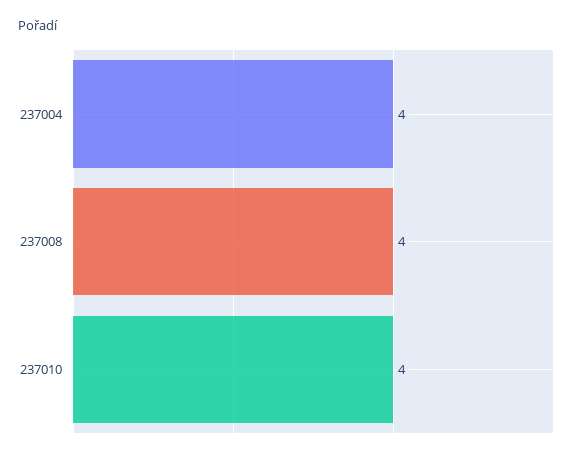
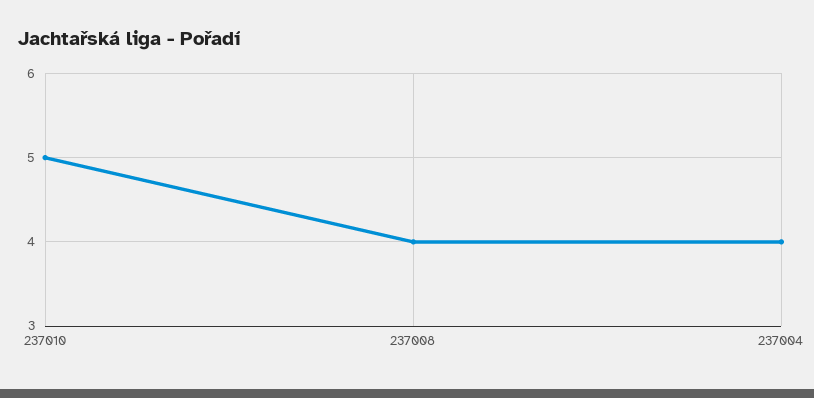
237010: 4 -> 5

